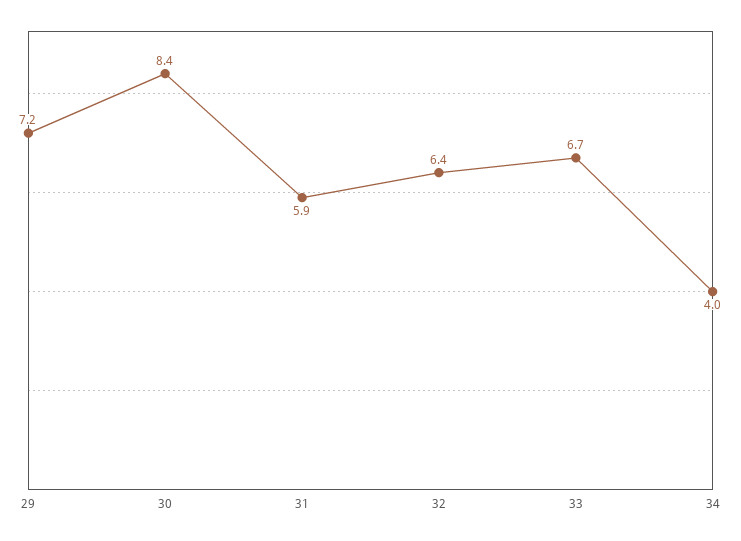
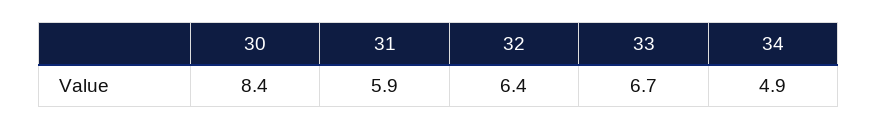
29: 7.2 -> none
34: 4 -> 4.9

